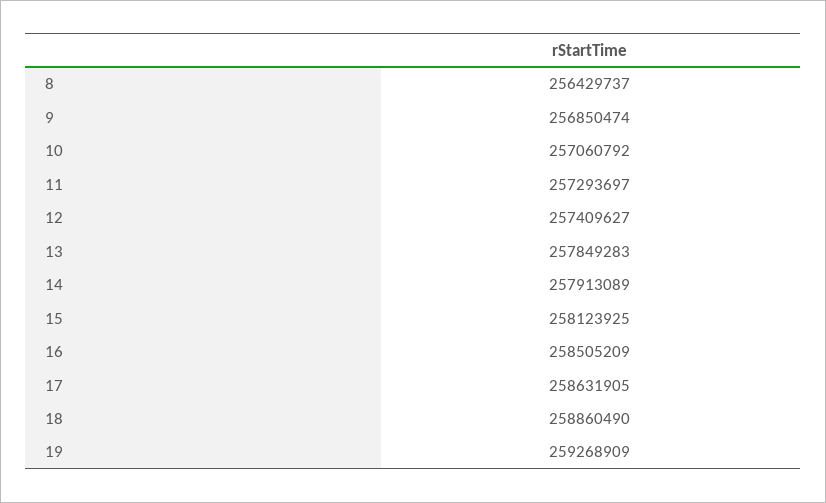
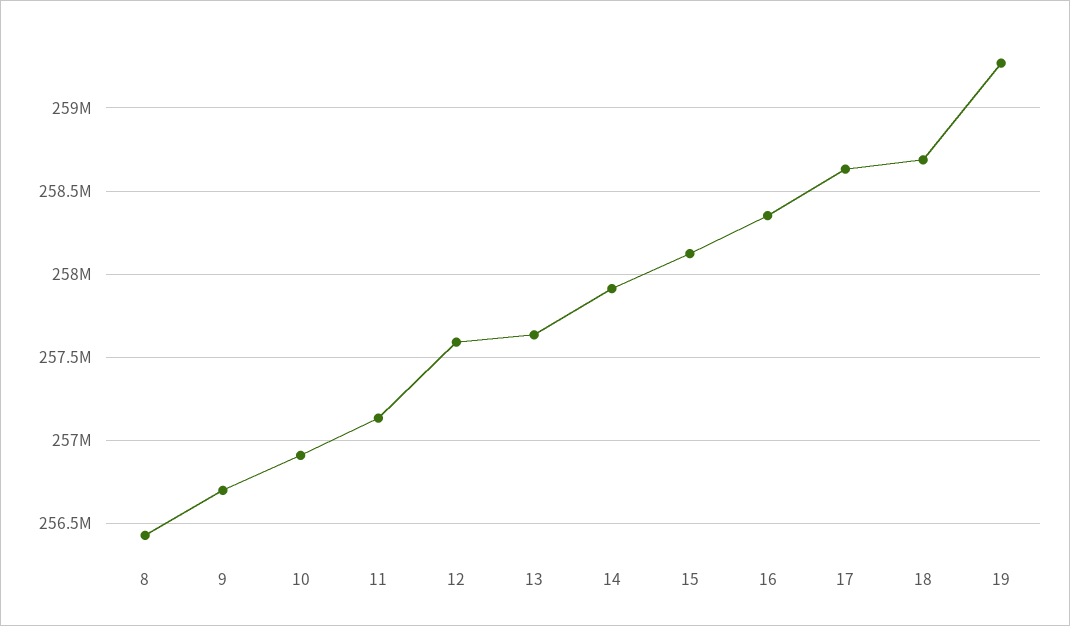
9: 256850474 -> 256700000
10: 257060792 -> 256900000
11: 257293697 -> 257150000
12: 257409627 -> 257600000
13: 257849283 -> 257650000
16: 258505209 -> 258350000
18: 258860490 -> 258700000

